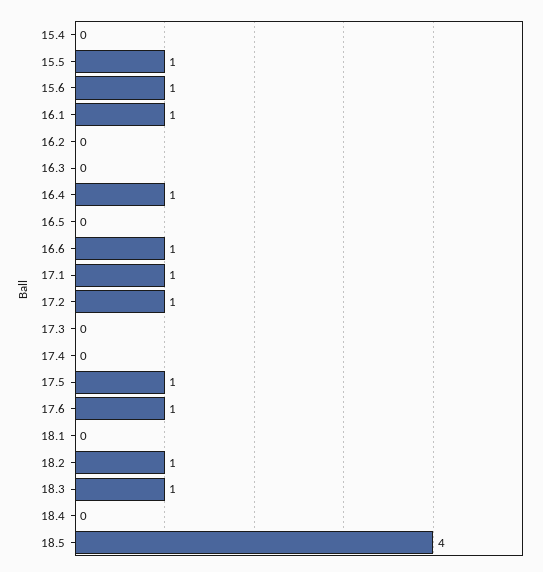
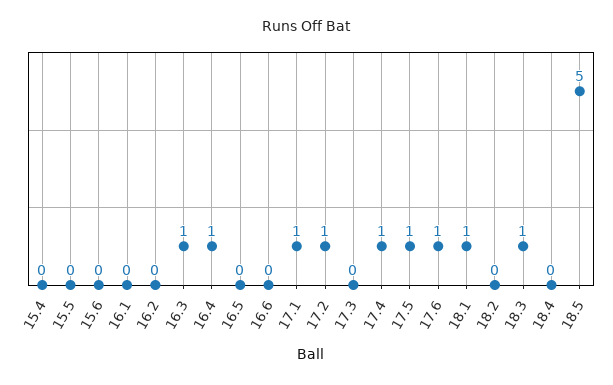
15.5: 1 -> 0
15.6: 1 -> 0
16.1: 1 -> 0
16.3: 0 -> 1
16.6: 1 -> 0
17.4: 0 -> 1
18.1: 0 -> 1
18.2: 1 -> 0
18.5: 4 -> 5

